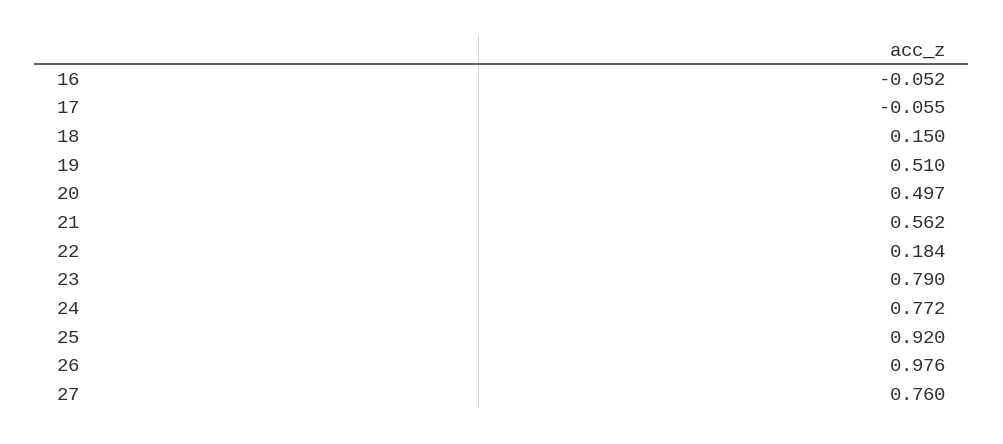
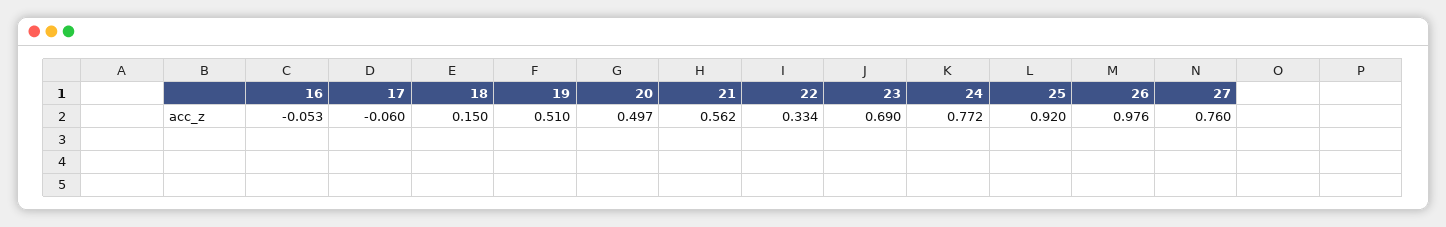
16: -0.052 -> -0.053
17: -0.055 -> -0.06
22: 0.184 -> 0.334
23: 0.79 -> 0.69

